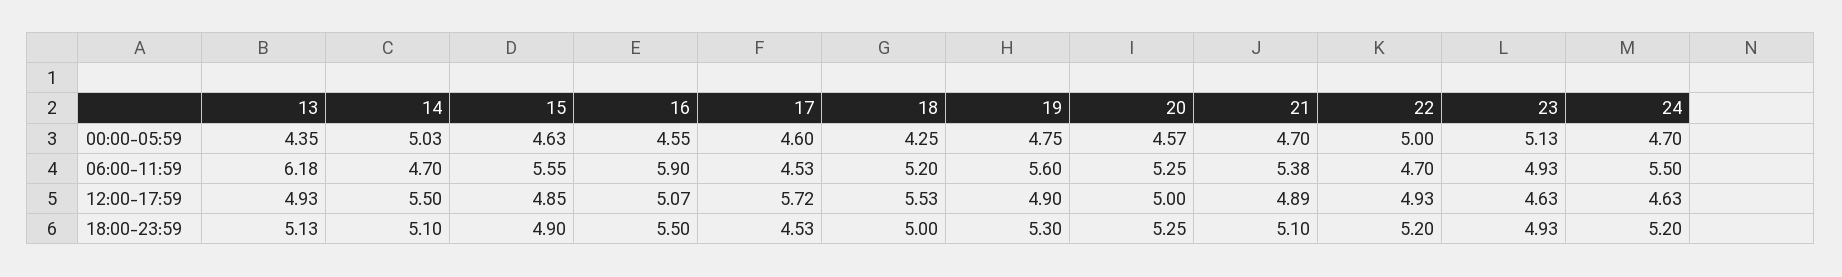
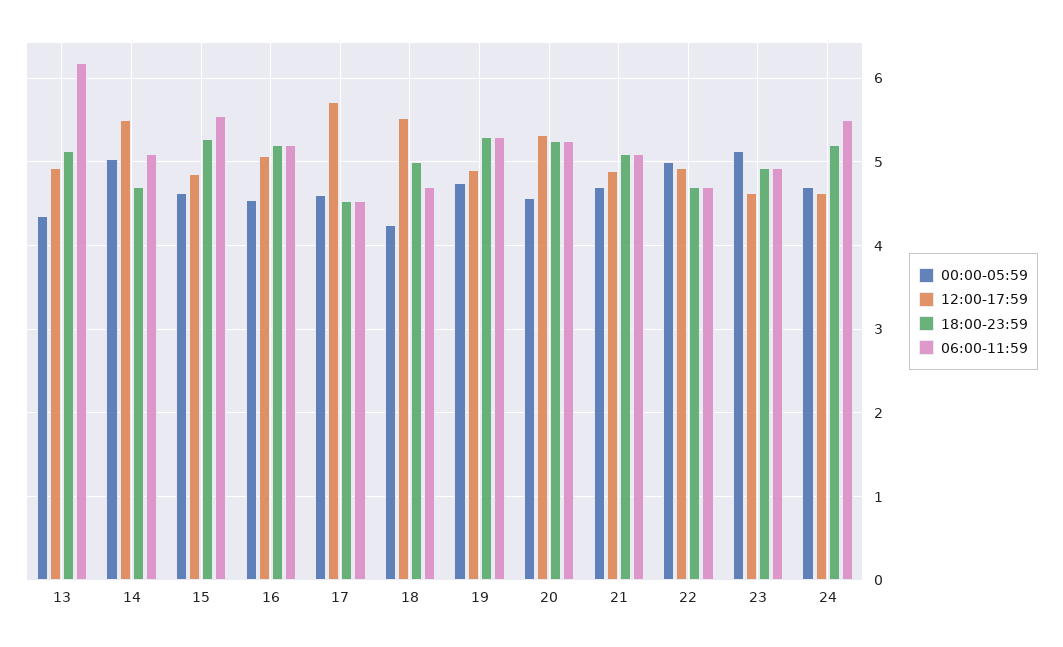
06:00-11:59, 14: 4.7 -> 5.1
06:00-11:59, 16: 5.9 -> 5.2
06:00-11:59, 18: 5.2 -> 4.7
06:00-11:59, 19: 5.6 -> 5.3
06:00-11:59, 21: 5.38 -> 5.1
12:00-17:59, 20: 5 -> 5.3
18:00-23:59, 14: 5.1 -> 4.7
18:00-23:59, 15: 4.9 -> 5.3
18:00-23:59, 16: 5.5 -> 5.2
18:00-23:59, 22: 5.2 -> 4.7

